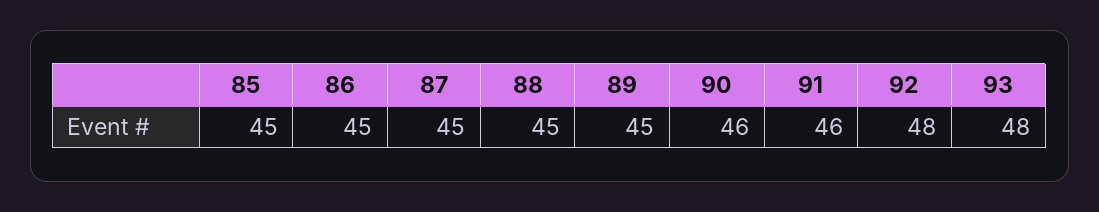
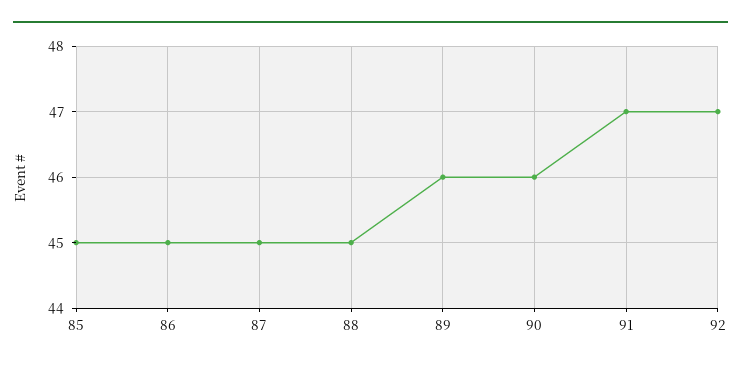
89: 45 -> 46
91: 46 -> 47
92: 48 -> 47
93: 48 -> none

